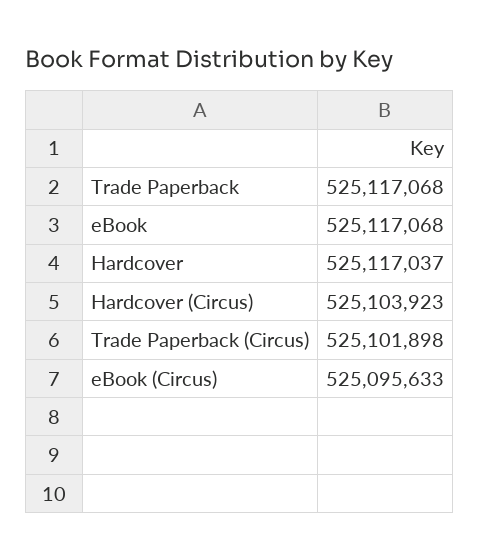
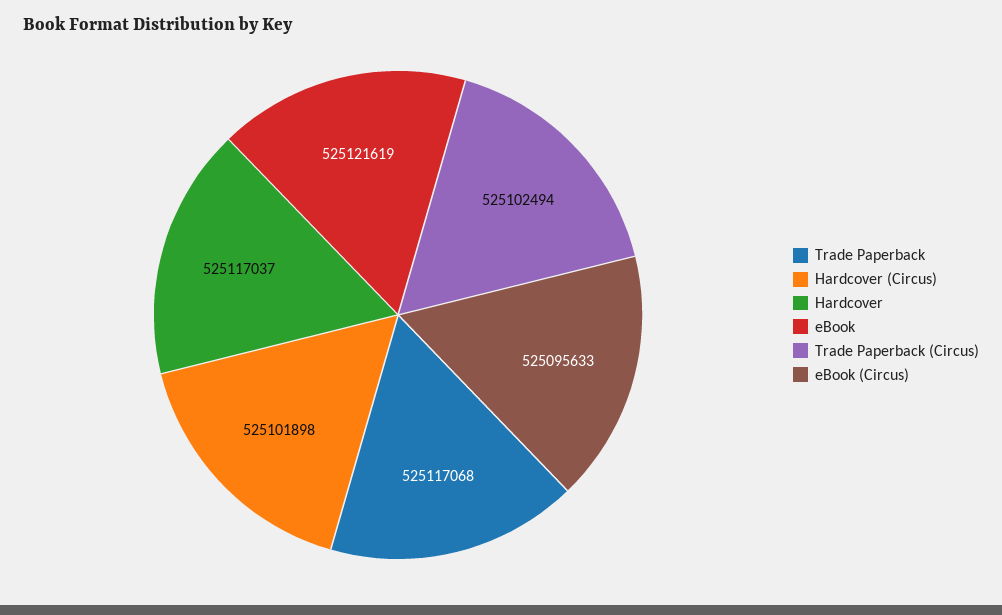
eBook: 525117068 -> 525121619
Hardcover (Circus): 525103923 -> 525101898
Trade Paperback (Circus): 525101898 -> 525102494

